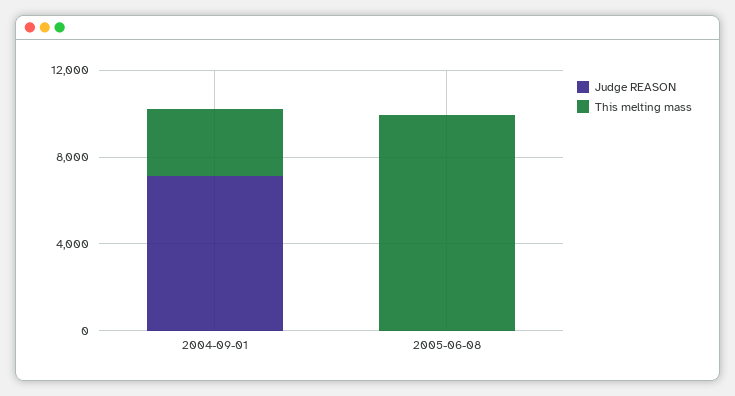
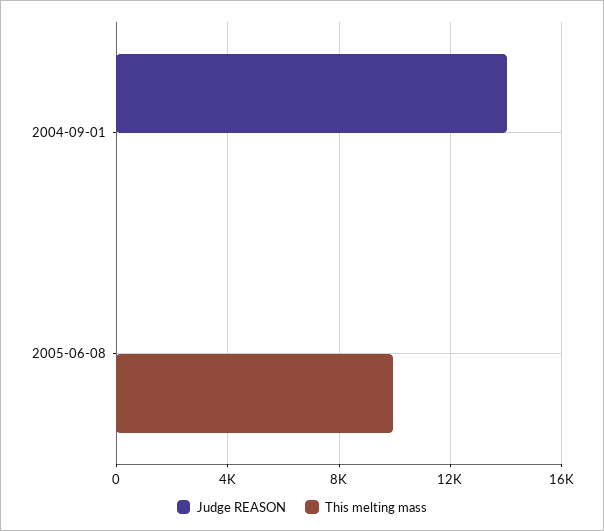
Judge REASON, 2004-09-01: 7000 -> 14000
This melting mass, 2004-09-01: 3000 -> 0

